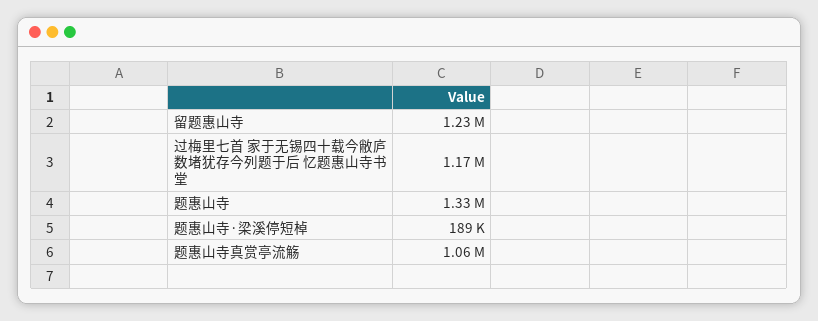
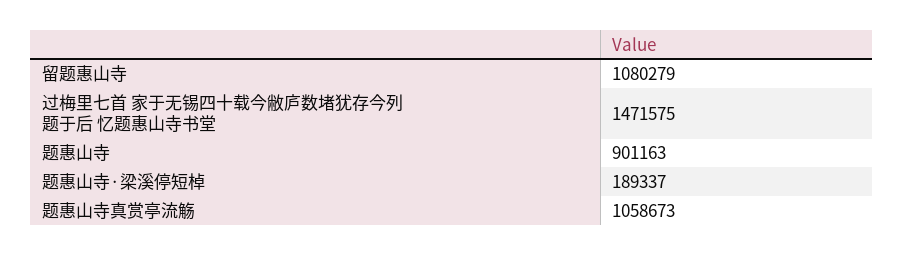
留题惠山寺: 1230000 -> 1080279
过梅里七首 家于无锡四十载今敝庐数堵犹存今列题于后 忆题惠山寺书堂: 1170000 -> 1471575
题惠山寺: 1330000 -> 901163

